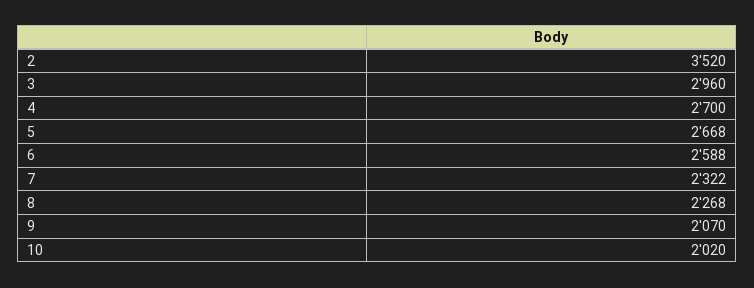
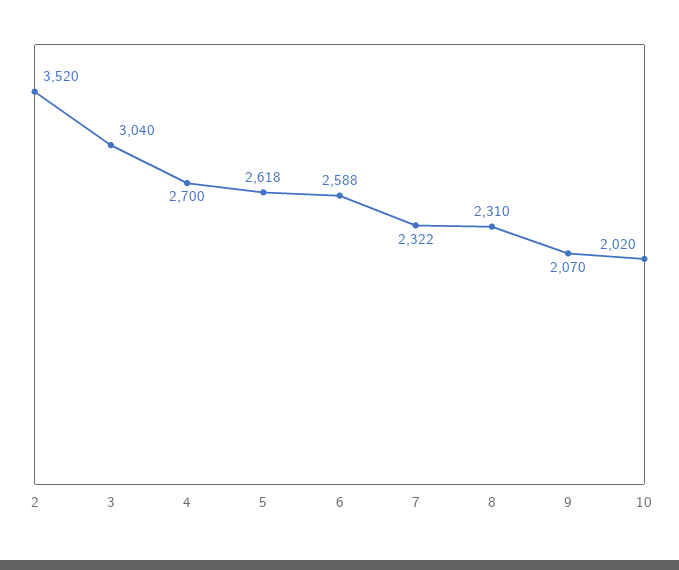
3: 2960 -> 3040
5: 2668 -> 2618
8: 2268 -> 2310

